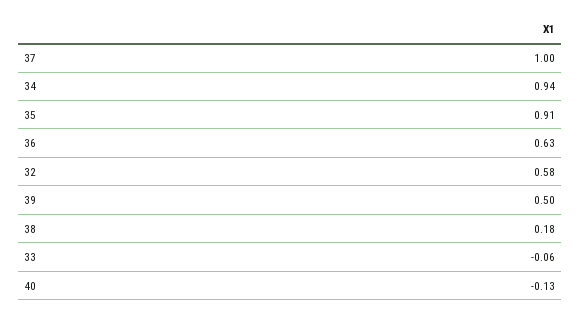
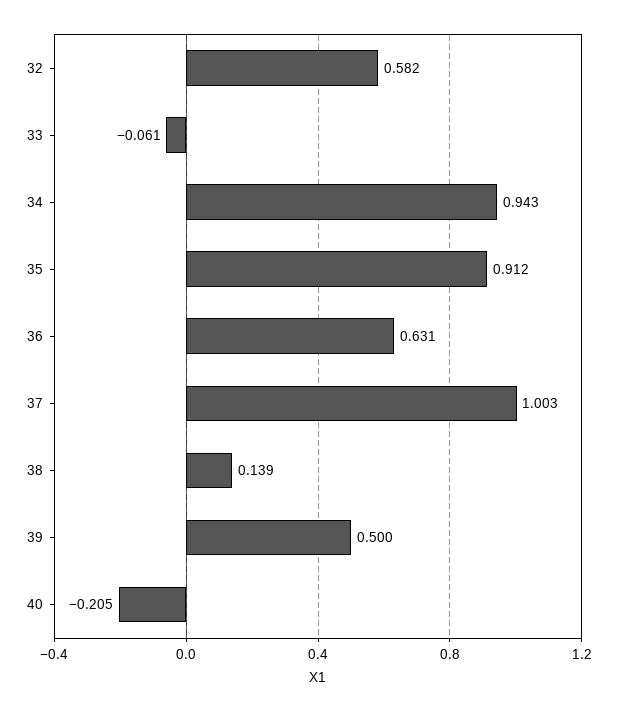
38: 0.18 -> 0.139
40: -0.13 -> -0.205

